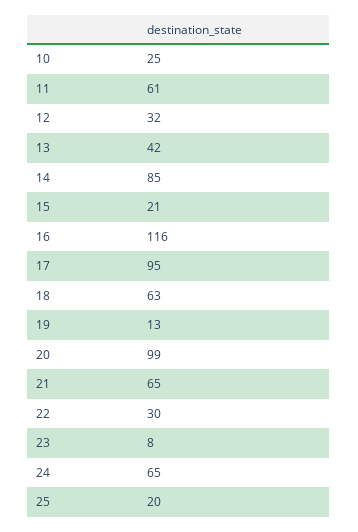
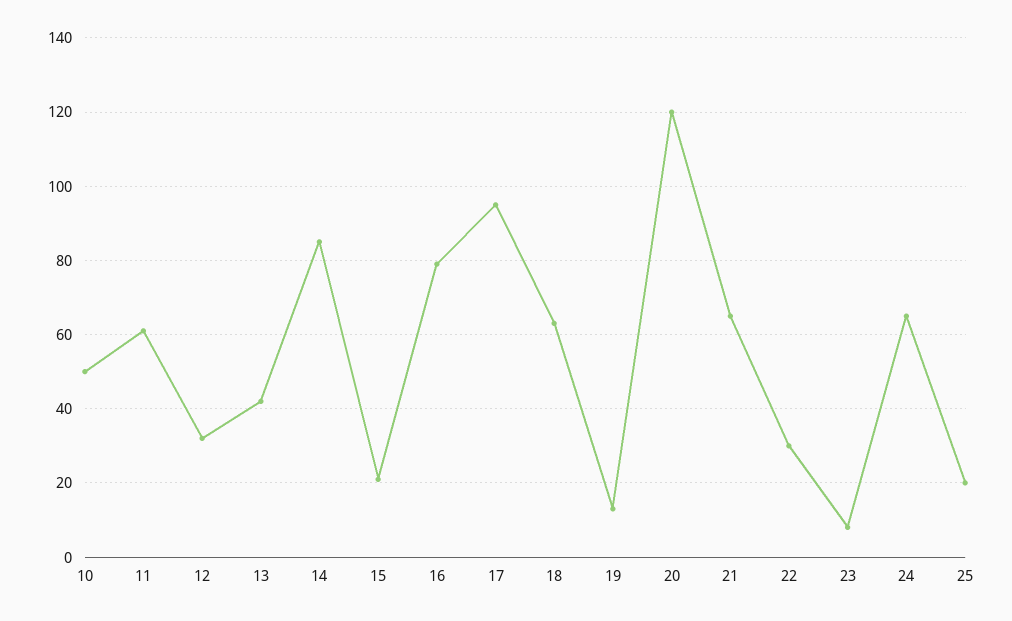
10: 25 -> 50
16: 116 -> 80
20: 99 -> 120

